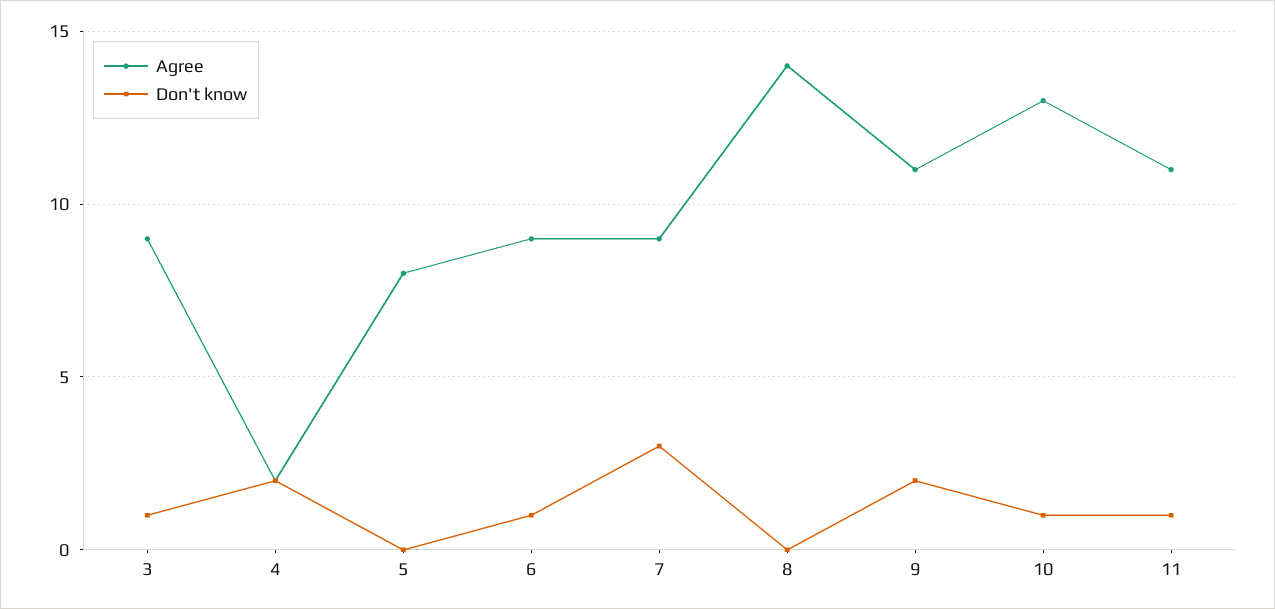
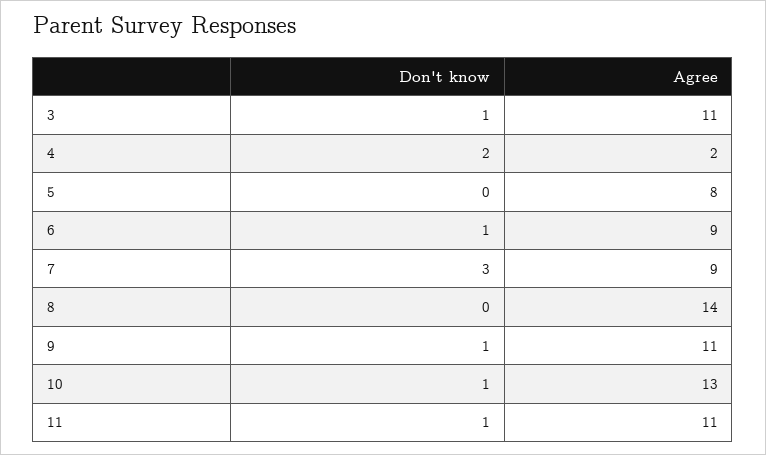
Agree, 3: 9 -> 11
Don't know, 9: 2 -> 1

